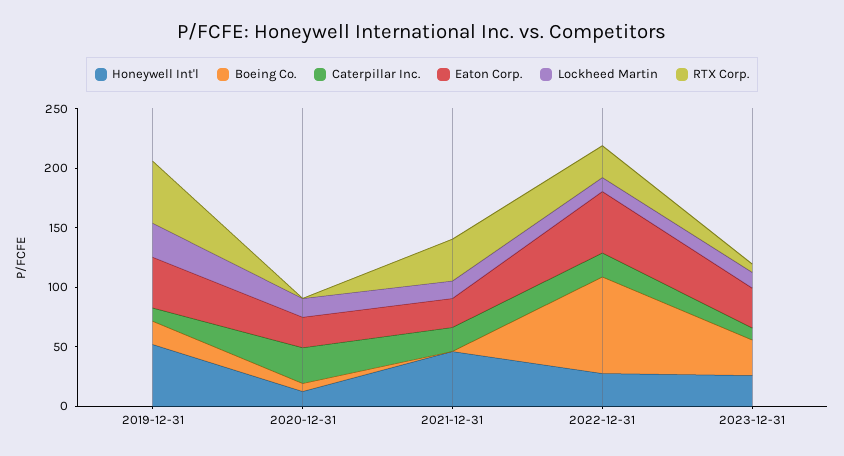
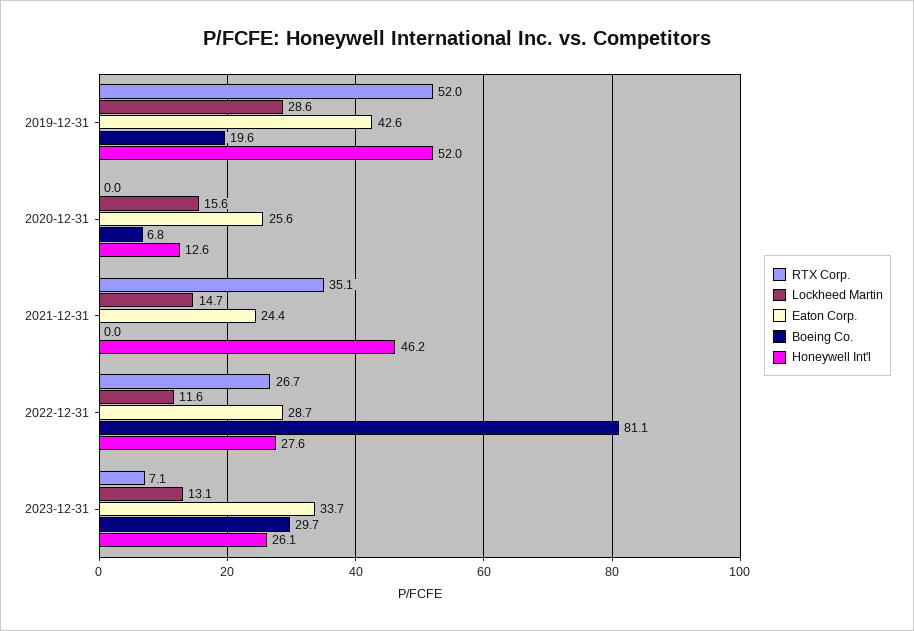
Caterpillar Inc., 2019-12-31: 10 -> none
Caterpillar Inc., 2020-12-31: 30 -> none
Caterpillar Inc., 2021-12-31: 20 -> none
Caterpillar Inc., 2022-12-31: 20 -> none
Eaton Corp., 2022-12-31: 50 -> 28.7
Caterpillar Inc., 2023-12-31: 10 -> none

